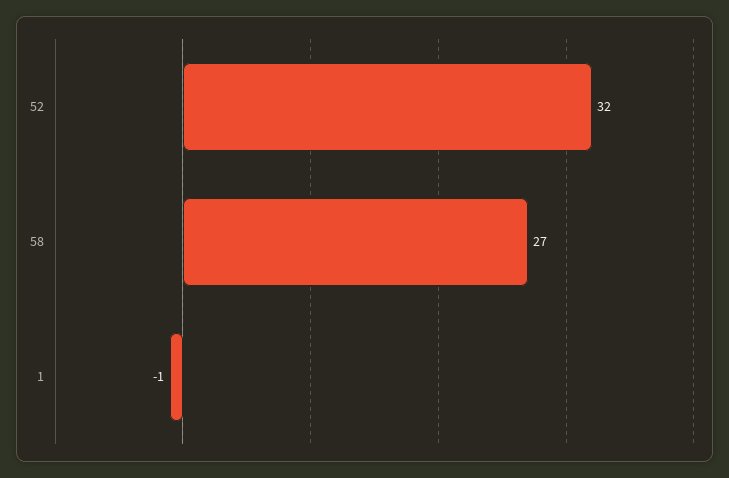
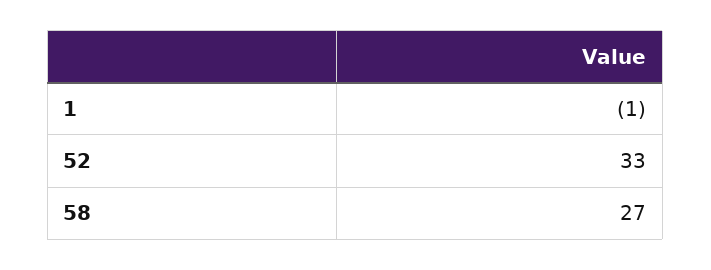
52: 32 -> 33

